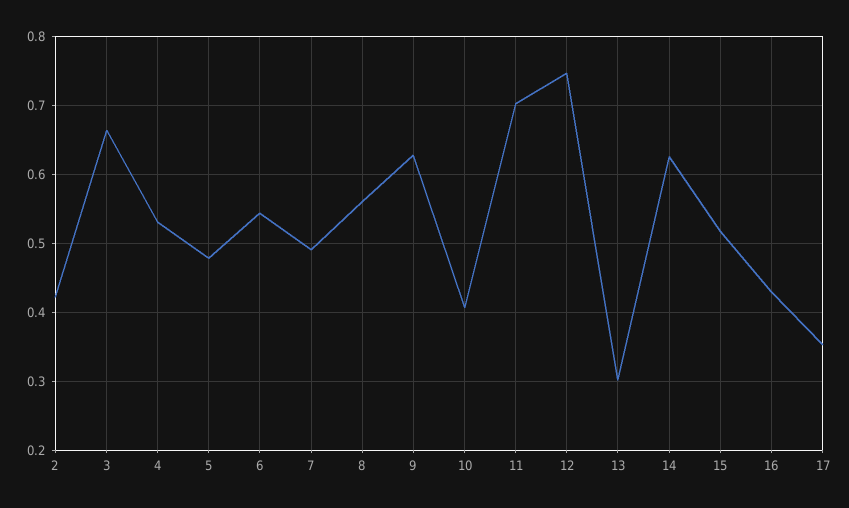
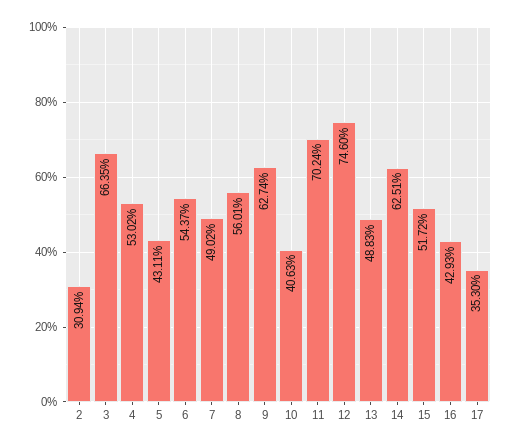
2: 0.42 -> 0.3094
5: 0.48 -> 0.4311
13: 0.3 -> 0.4883

